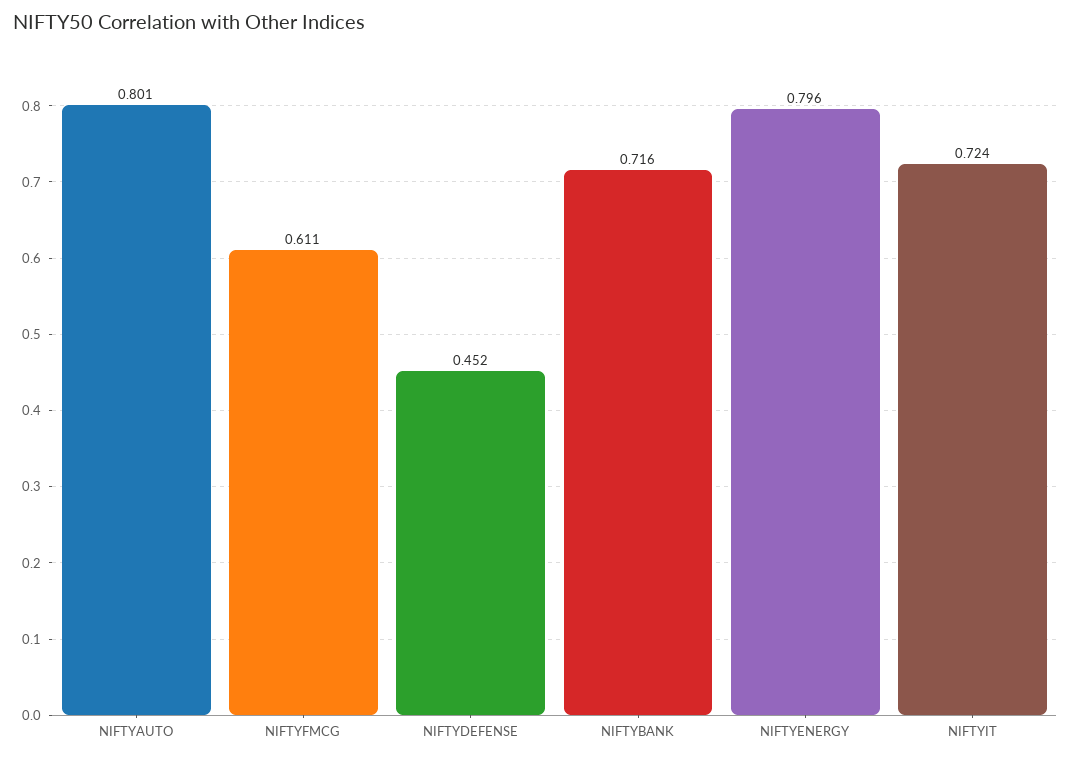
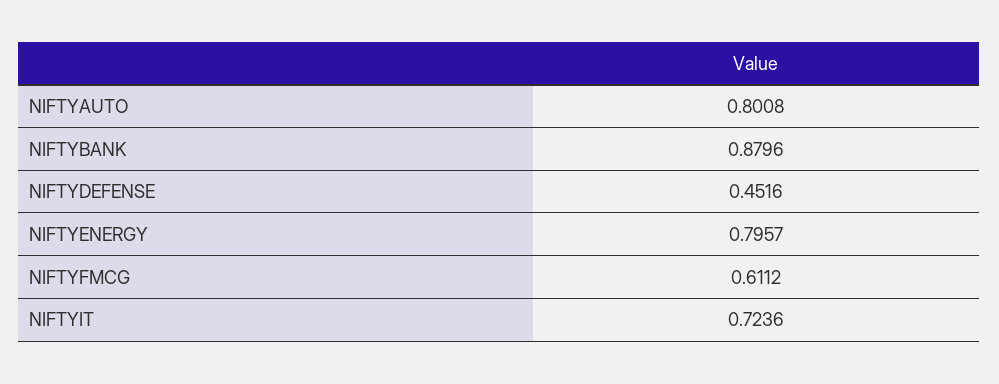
NIFTYBANK: 0.716 -> 0.8796

